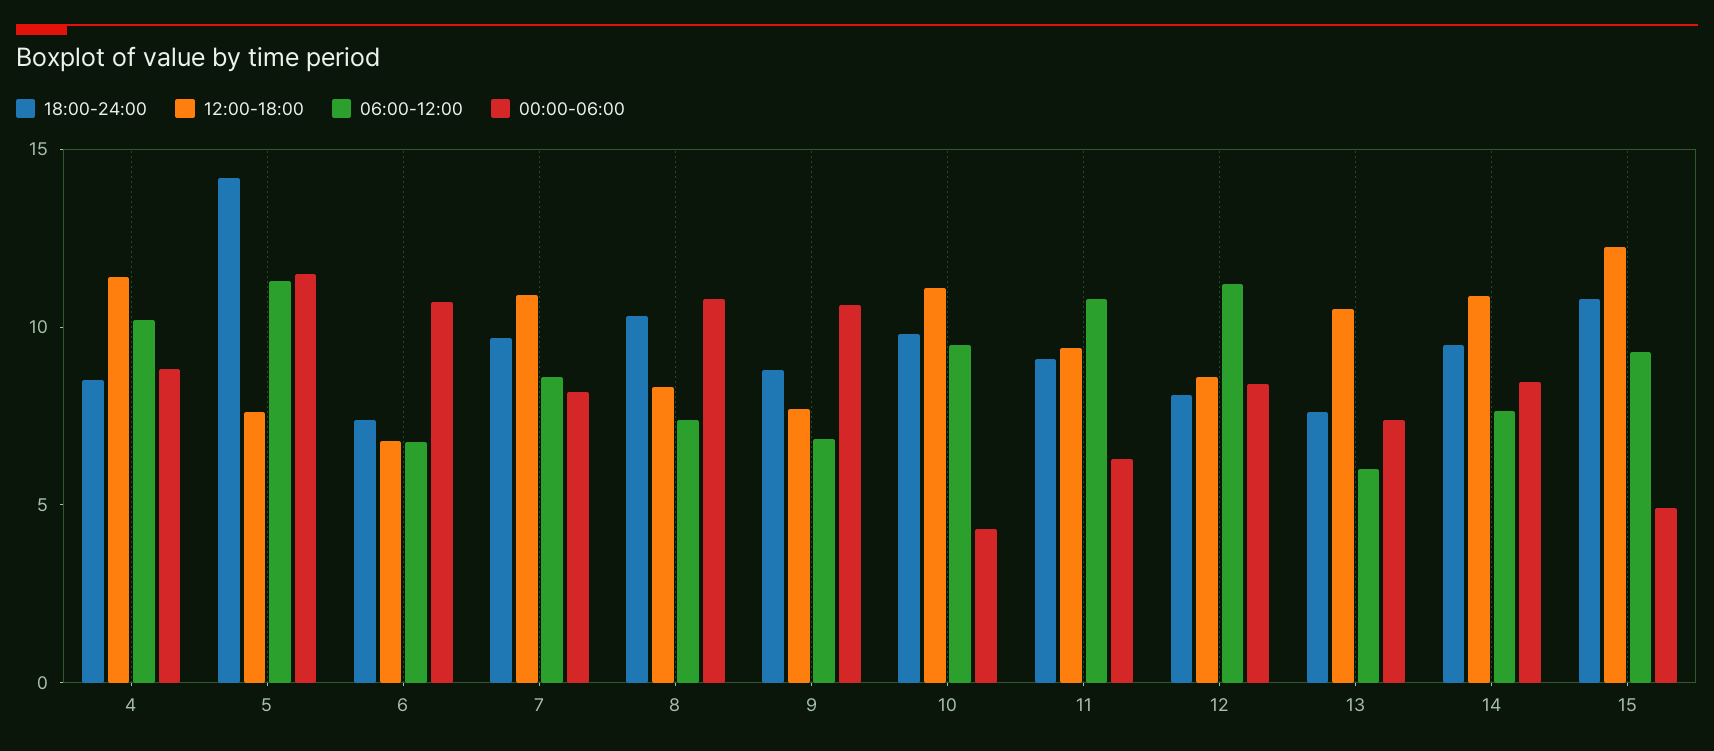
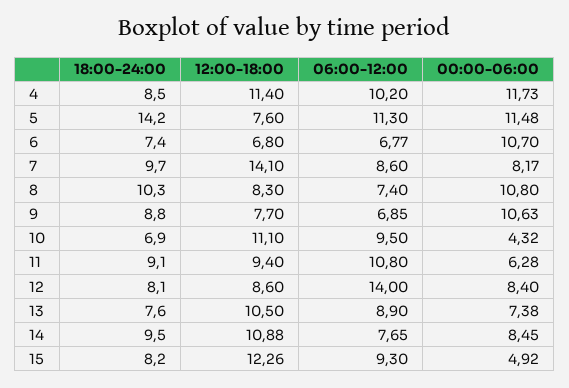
00:00-06:00, 4: 9 -> 11.73
12:00-18:00, 7: 11 -> 14.1
18:00-24:00, 10: 10 -> 6.9
06:00-12:00, 12: 11 -> 14
06:00-12:00, 13: 6 -> 8.9
18:00-24:00, 15: 11 -> 8.2

